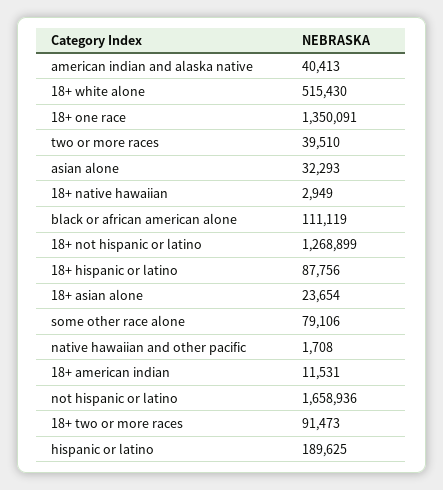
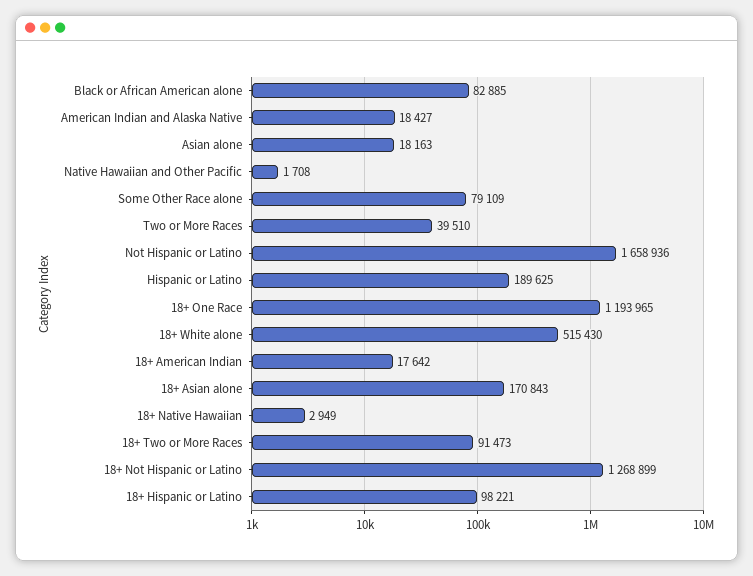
american indian and alaska native: 40413 -> 18427
18+ one race: 1350091 -> 1193965
asian alone: 32293 -> 18163
black or african american alone: 111119 -> 82885
18+ hispanic or latino: 87756 -> 98221
18+ asian alone: 23654 -> 170843
some other race alone: 79106 -> 79109
18+ american indian: 11531 -> 17642

